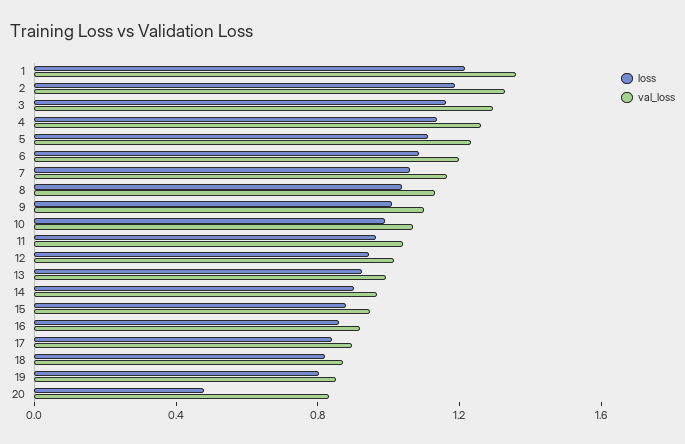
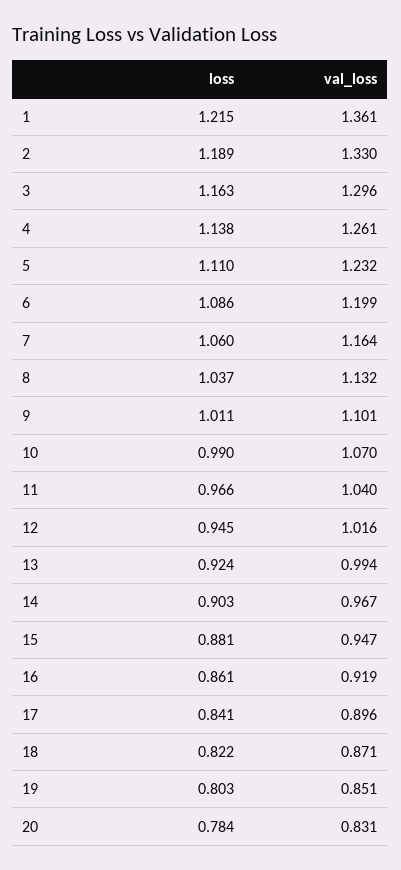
loss, 20: 0.5 -> 0.784

